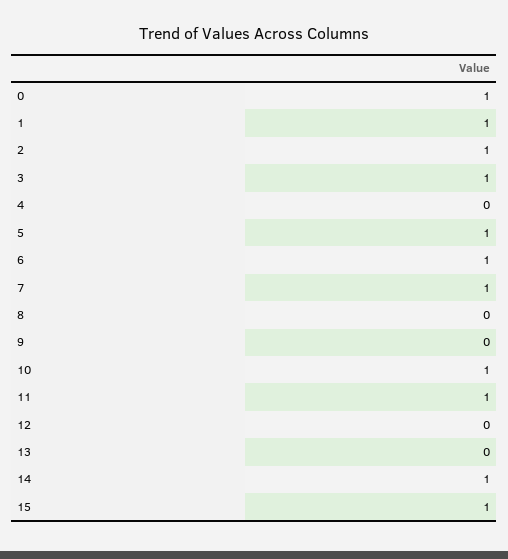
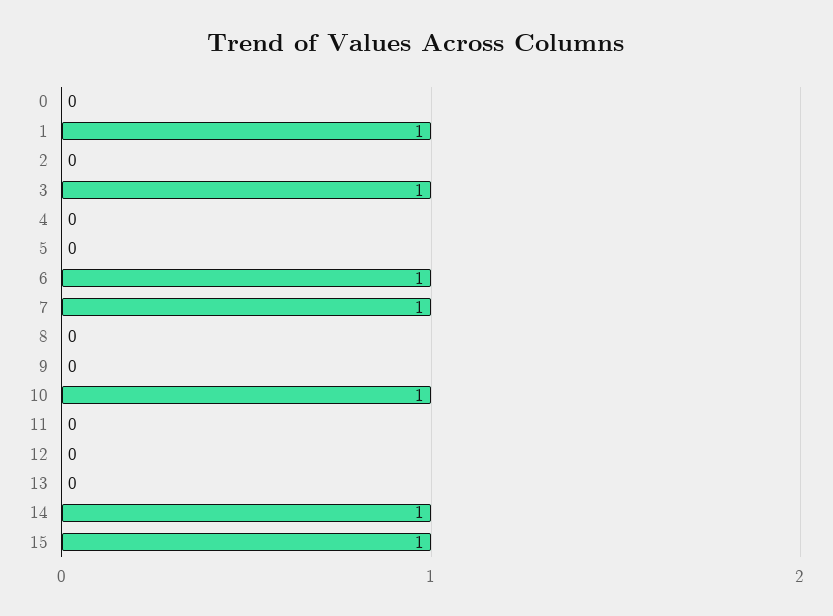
0: 1 -> 0
2: 1 -> 0
5: 1 -> 0
11: 1 -> 0

